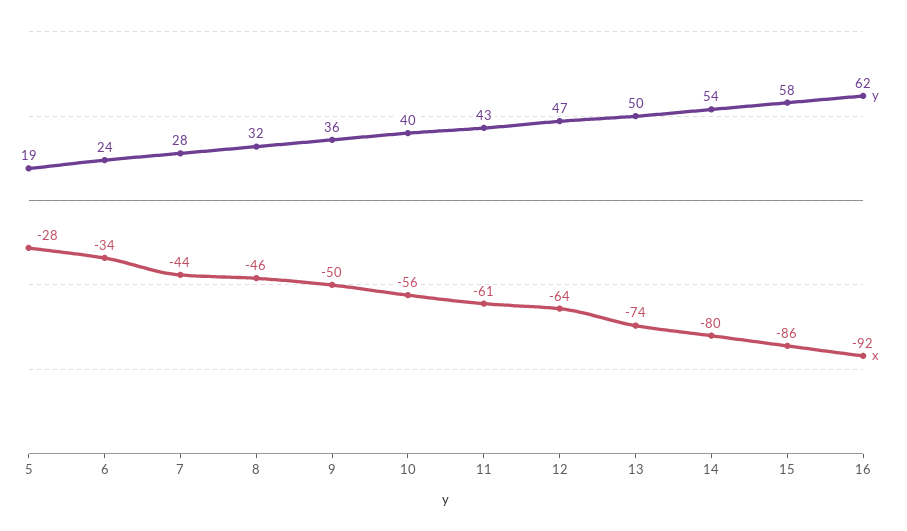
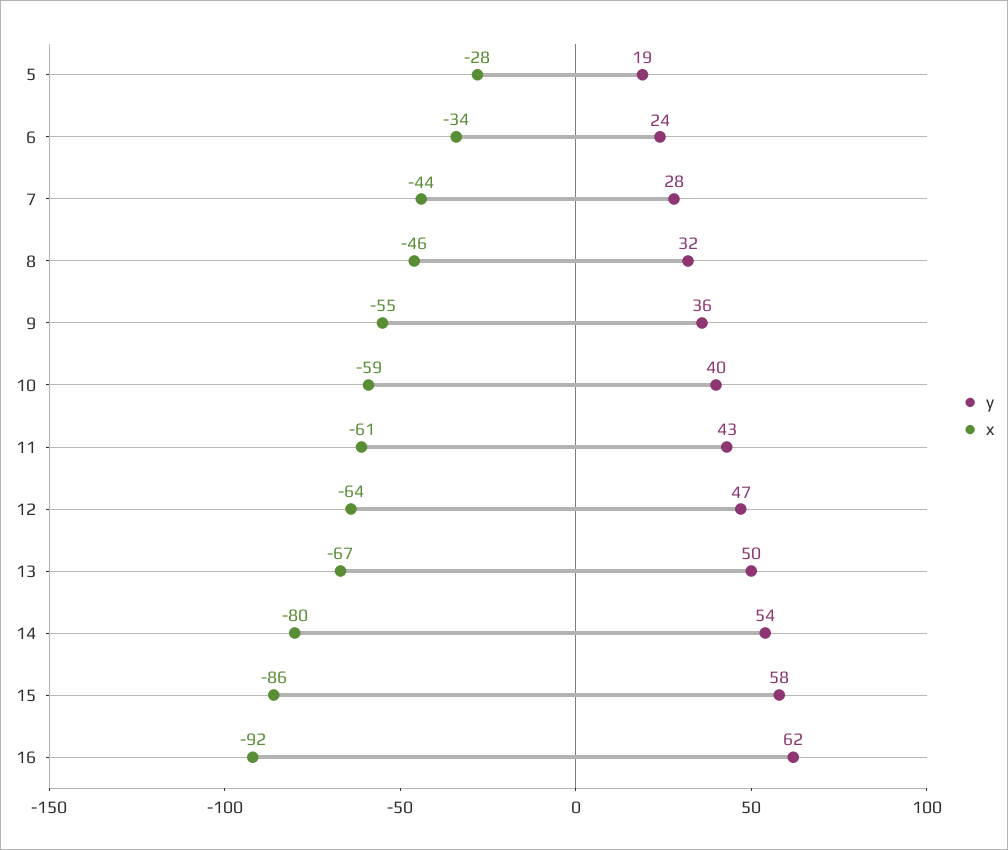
x, 9: -50 -> -55
x, 10: -56 -> -59
x, 13: -74 -> -67

